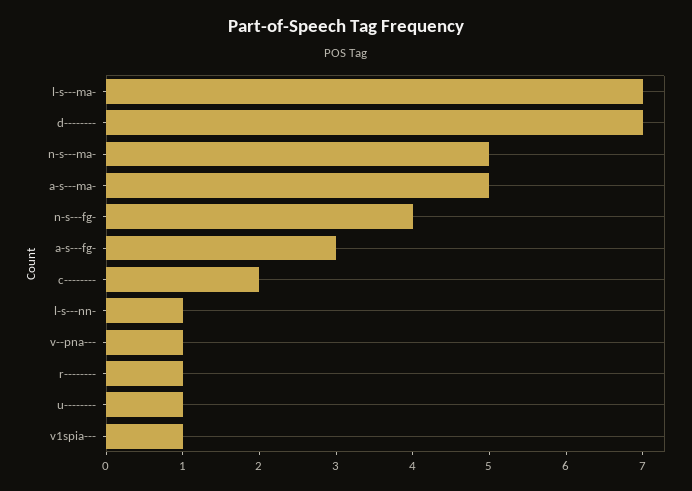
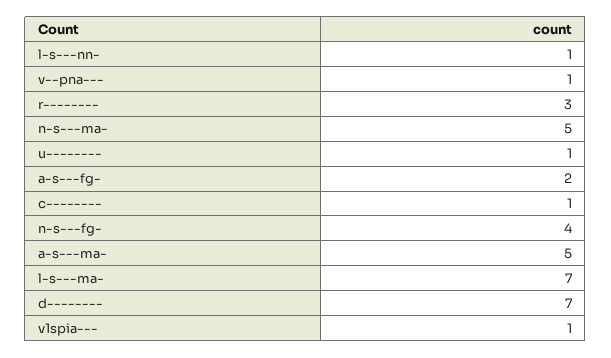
a-s---fg-: 3 -> 2
c--------: 2 -> 1
r--------: 1 -> 3

